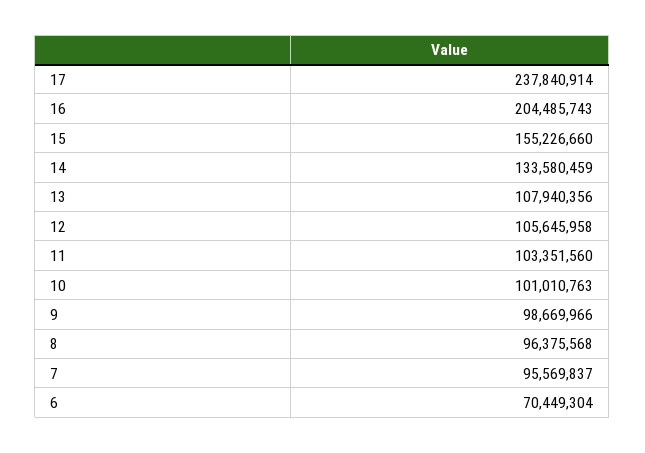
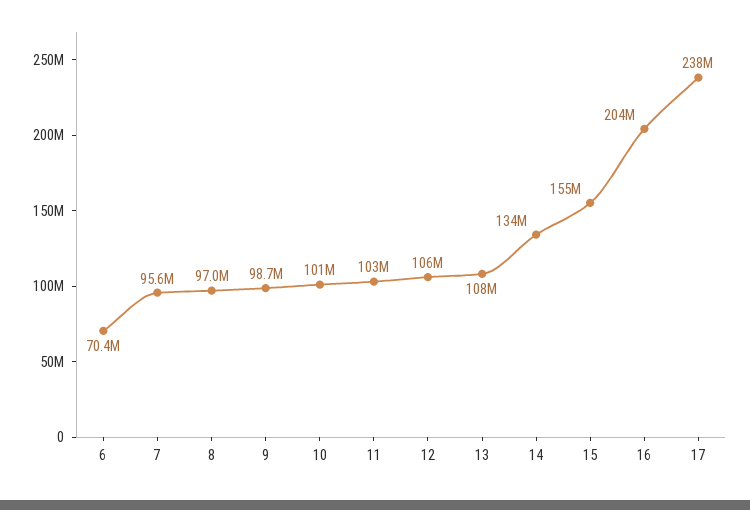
8: 96375568 -> 97000000

